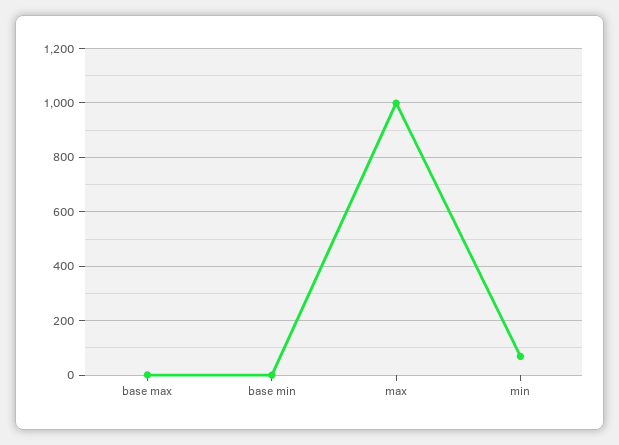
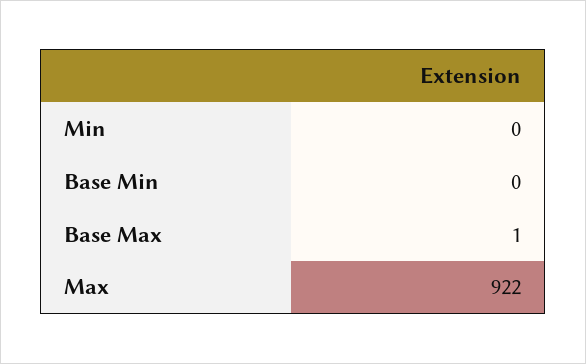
max: 1000 -> 922
min: 75 -> 0

